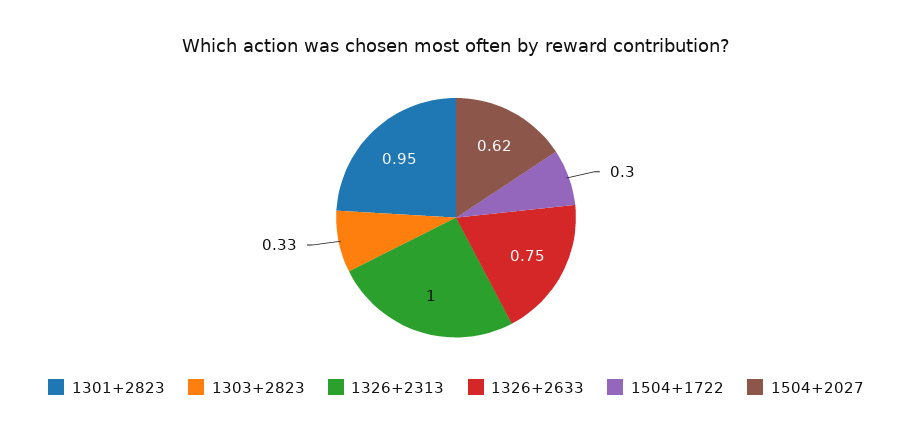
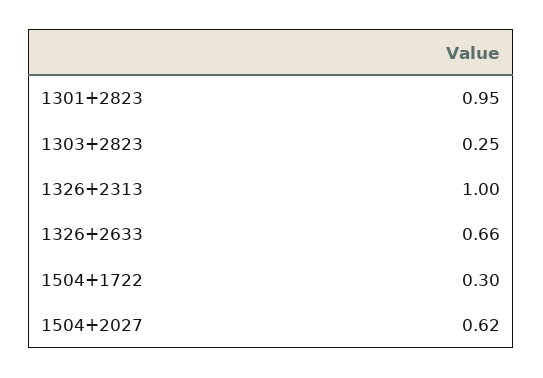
1303+2823: 0.33 -> 0.25
1326+2633: 0.75 -> 0.66

